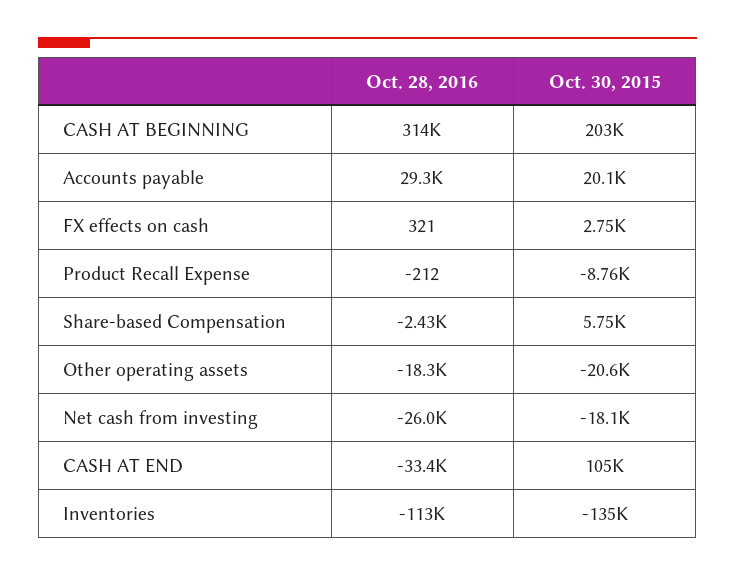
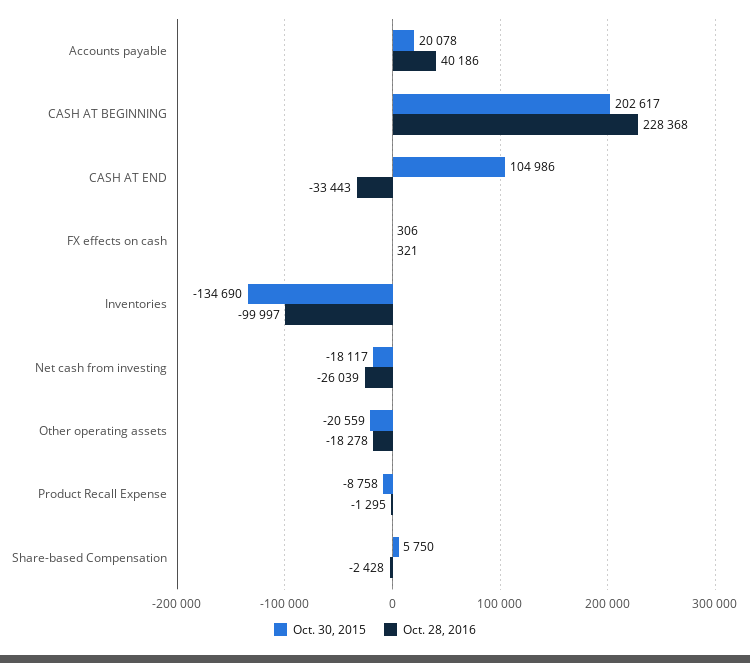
Oct. 28, 2016, CASH AT BEGINNING: 314000 -> 228368
Oct. 28, 2016, Accounts payable: 29300 -> 40186
Oct. 30, 2015, FX effects on cash: 2750 -> 306
Oct. 28, 2016, Product Recall Expense: -212 -> -1295
Oct. 28, 2016, Inventories: -113000 -> -99997

